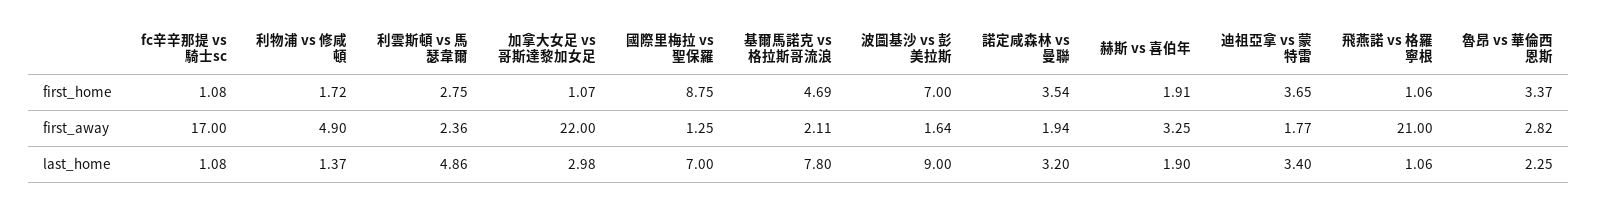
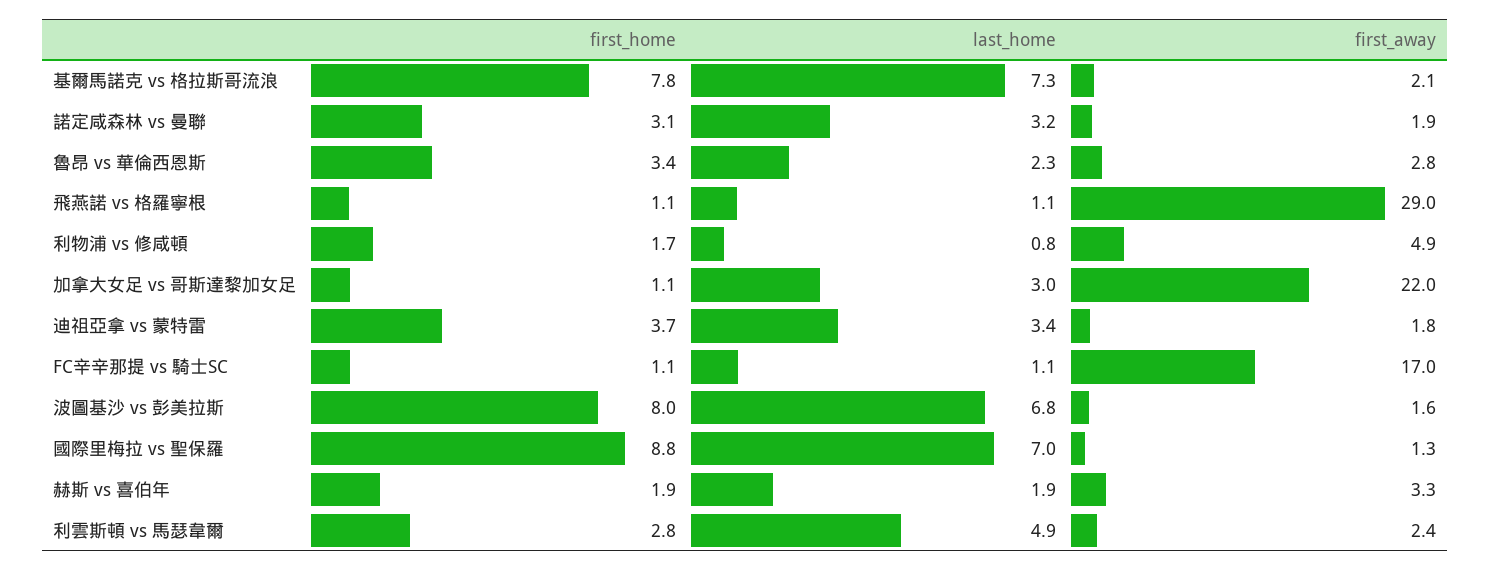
基爾馬諾克 vs 格拉斯哥流浪, first_home: 4.69 -> 7.8
波圖基沙 vs 彭美拉斯, first_home: 7 -> 8
諾定咸森林 vs 曼聯, first_home: 3.54 -> 3.1
飛燕諾 vs 格羅寧根, first_away: 21 -> 29
利物浦 vs 修咸頓, last_home: 1.37 -> 0.8
基爾馬諾克 vs 格拉斯哥流浪, last_home: 7.8 -> 7.3
波圖基沙 vs 彭美拉斯, last_home: 9 -> 6.8

